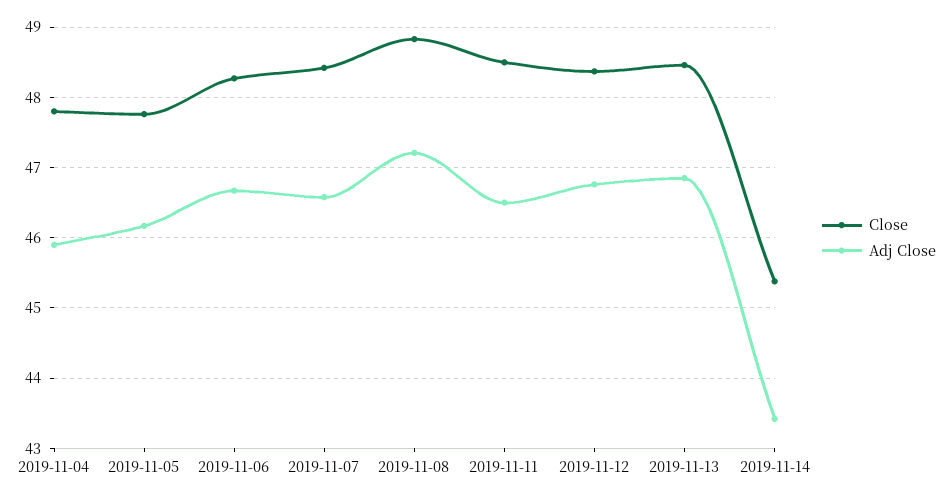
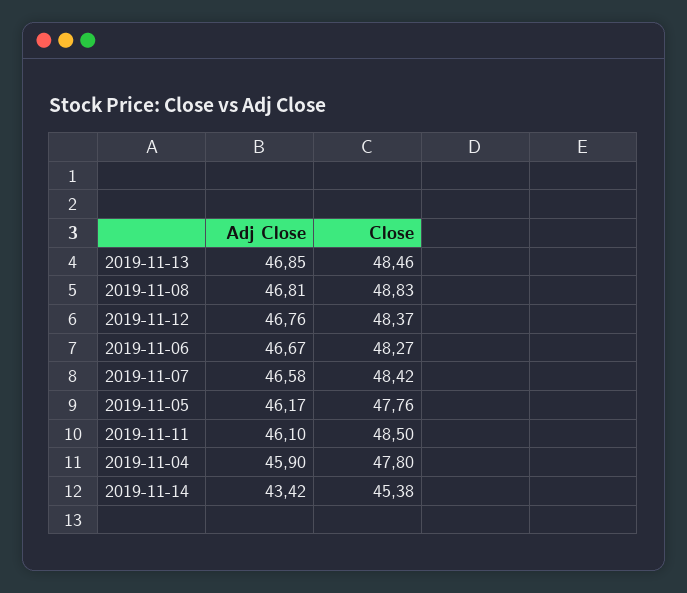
Adj Close, 2019-11-08: 47.2 -> 46.81
Adj Close, 2019-11-11: 46.5 -> 46.1

